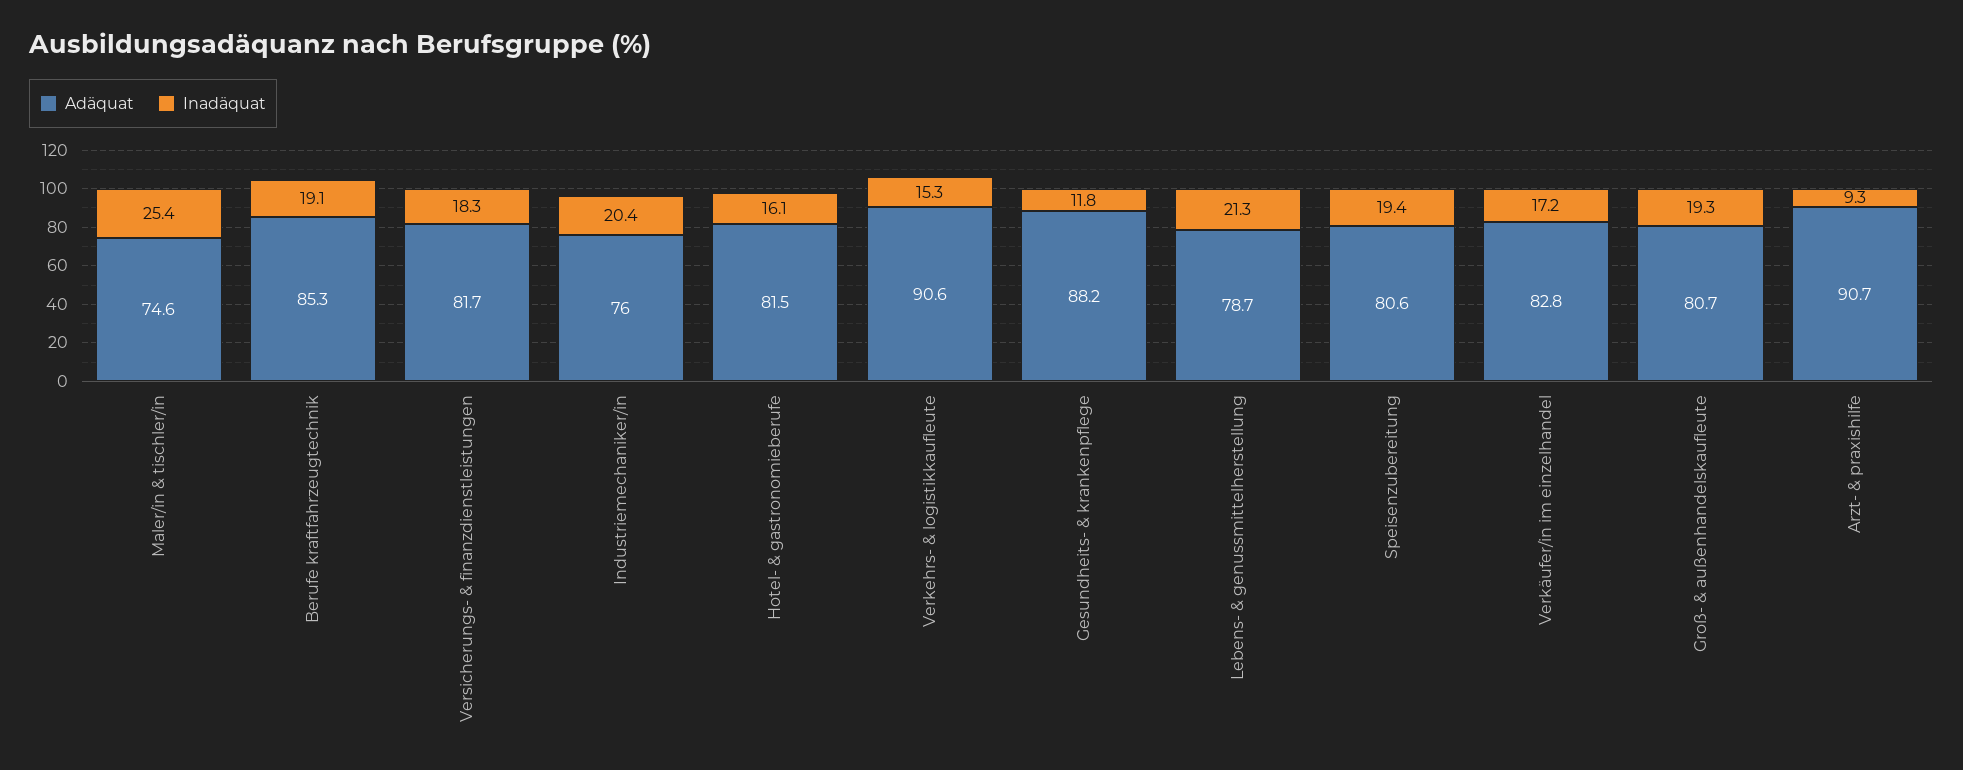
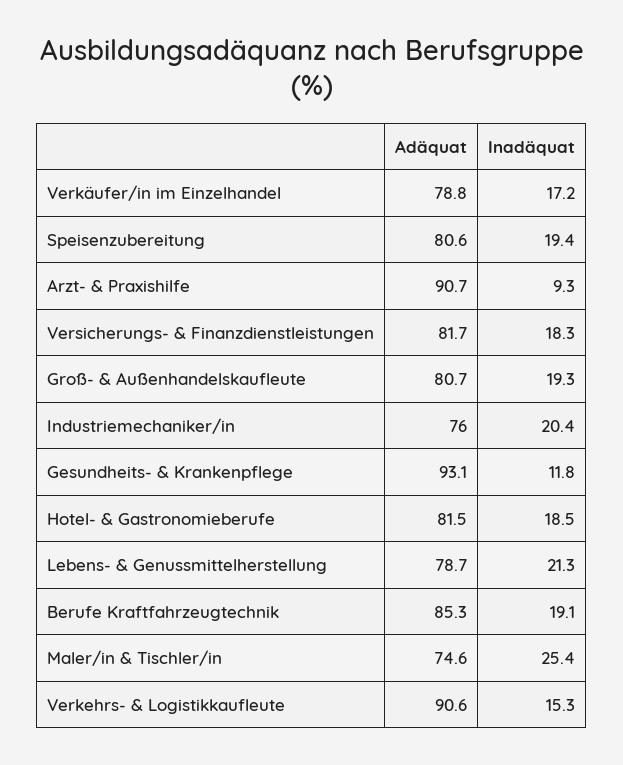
Inadäquat, Hotel- & gastronomieberufe: 16.1 -> 18.5
Adäquat, Gesundheits- & krankenpflege: 88.2 -> 93.1
Adäquat, Verkäufer/in im einzelhandel: 82.8 -> 78.8

